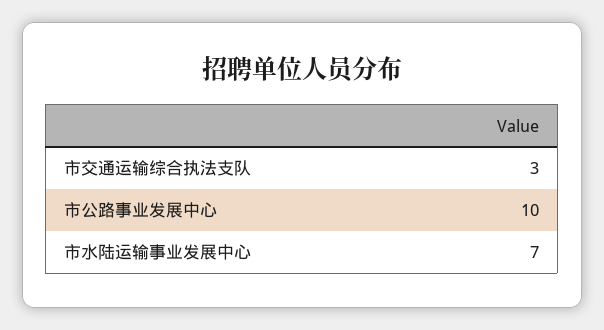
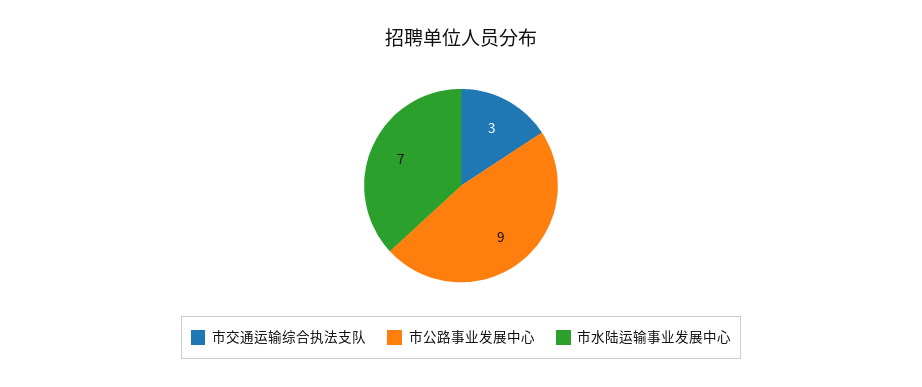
市公路事业发展中心: 10 -> 9

